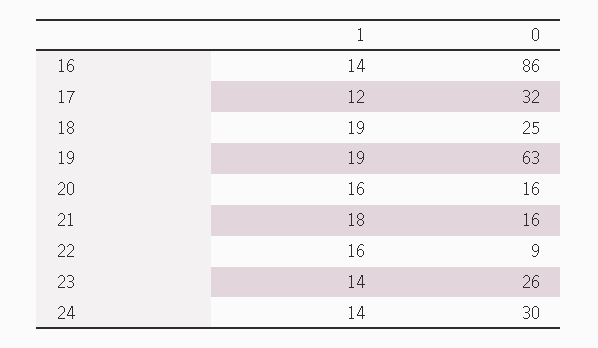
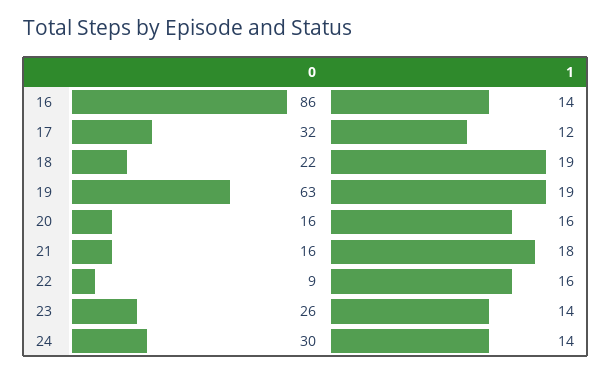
0, 18: 25 -> 22

